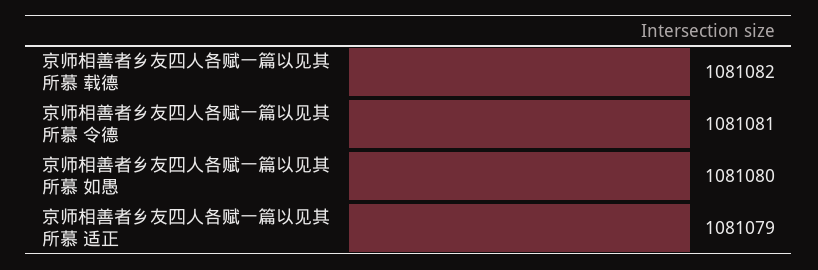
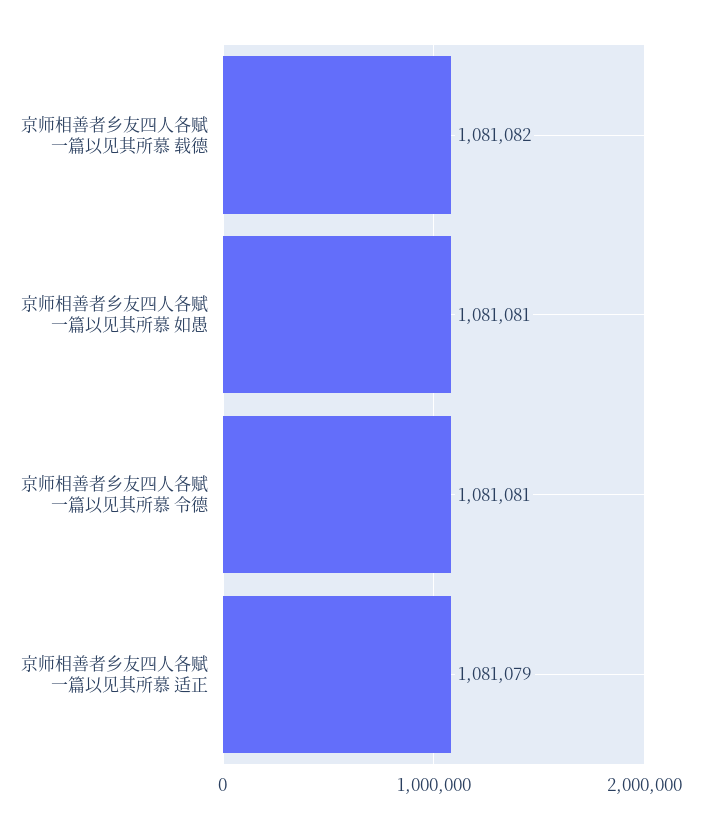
京师相善者乡友四人各赋一篇以见其所慕 如愚: 1081080 -> 1081081

